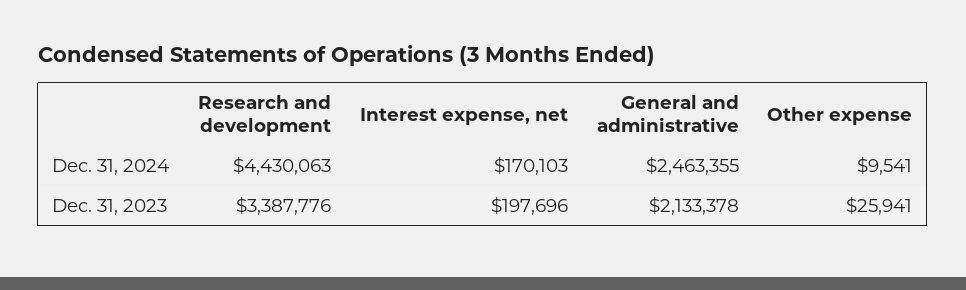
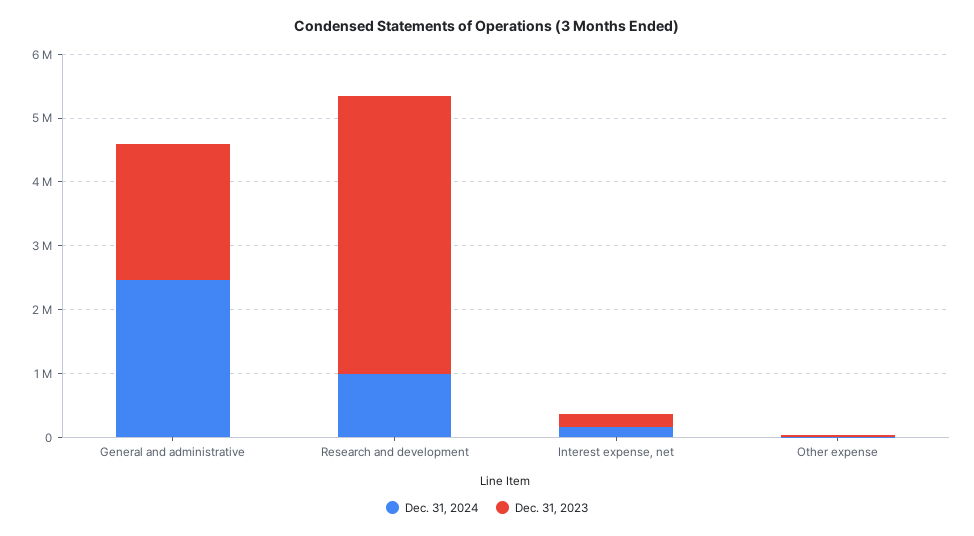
Dec. 31, 2024, Research and development: 4430063 -> 1000000
Dec. 31, 2023, Research and development: 3387776 -> 4400000

